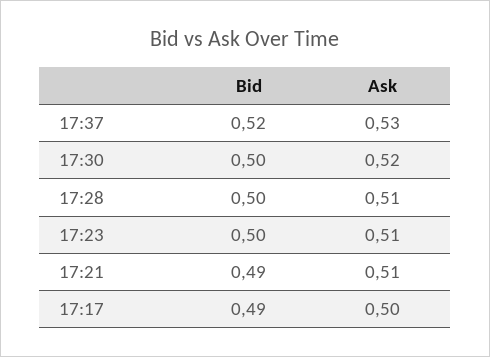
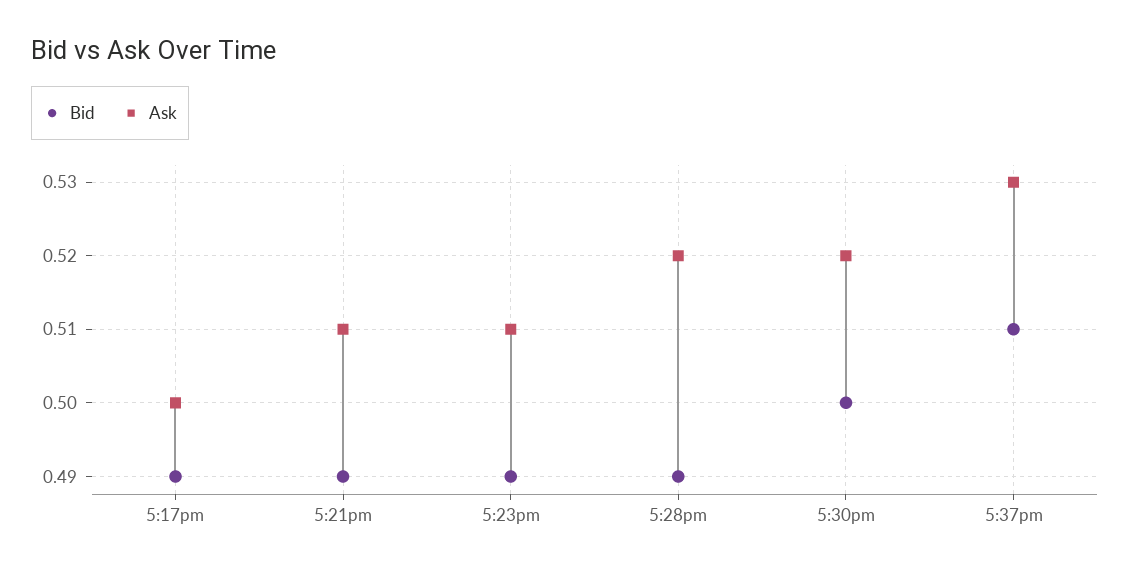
Bid, 17:37: 0.52 -> 0.51
Bid, 17:28: 0.5 -> 0.49
Ask, 17:28: 0.51 -> 0.52
Bid, 17:23: 0.5 -> 0.49

